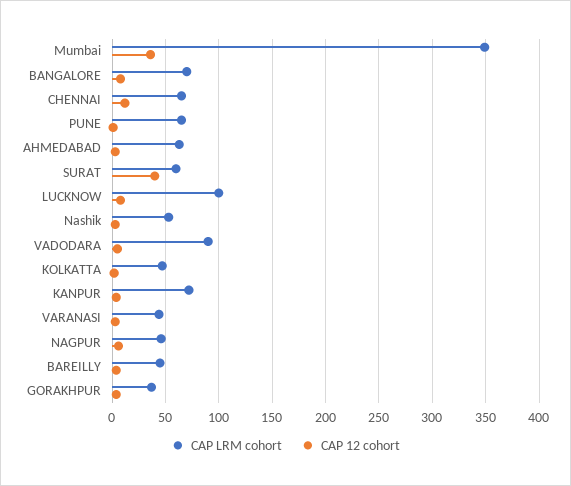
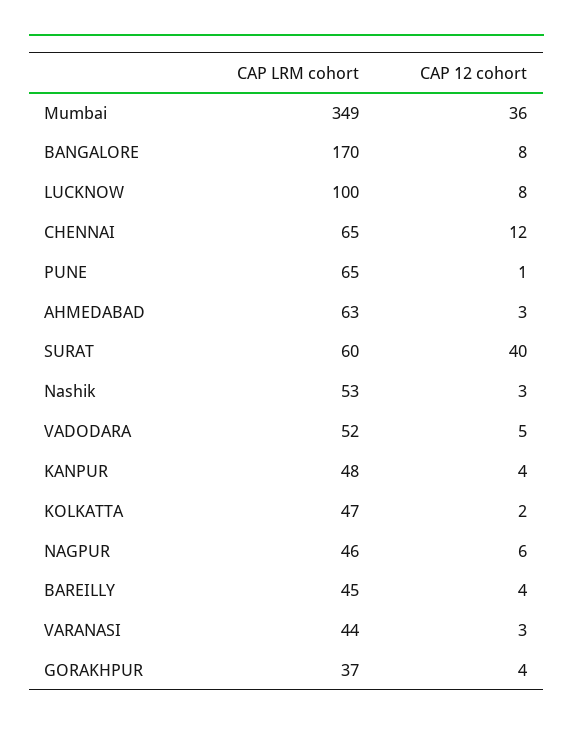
CAP LRM cohort, BANGALORE: 70 -> 170
CAP LRM cohort, VADODARA: 90 -> 52
CAP LRM cohort, KANPUR: 70 -> 48

